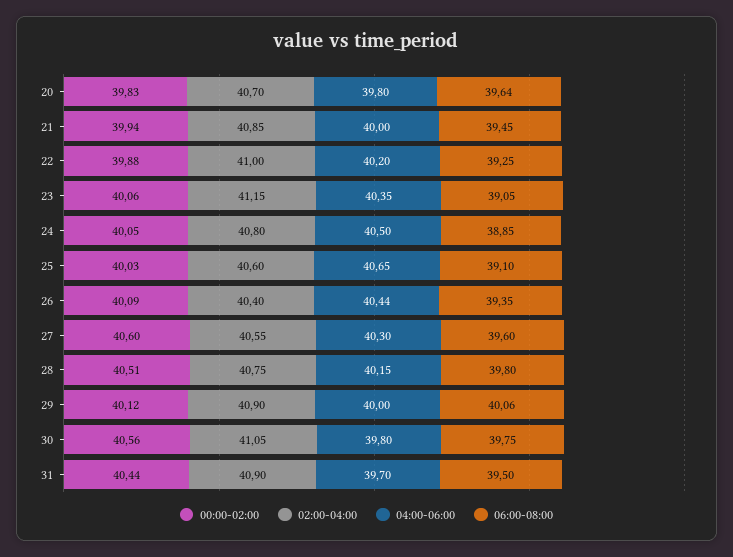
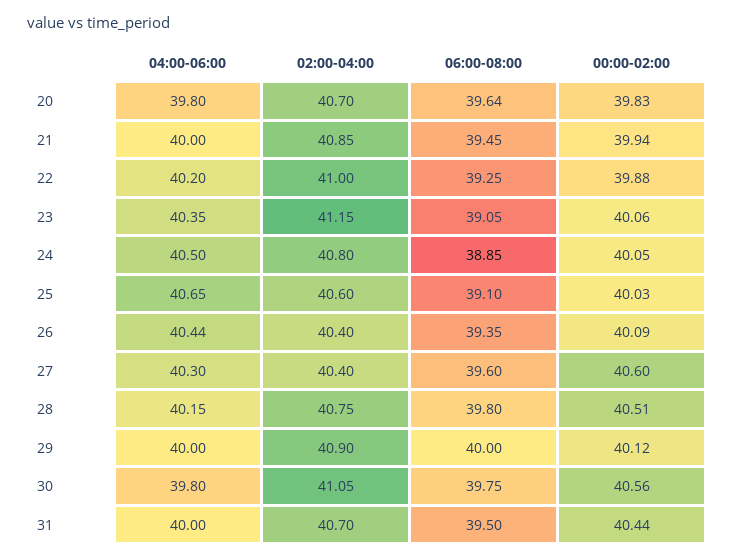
02:00-04:00, 27: 40.55 -> 40.4
06:00-08:00, 29: 40.06 -> 40
02:00-04:00, 31: 40.9 -> 40.7
04:00-06:00, 31: 39.7 -> 40

